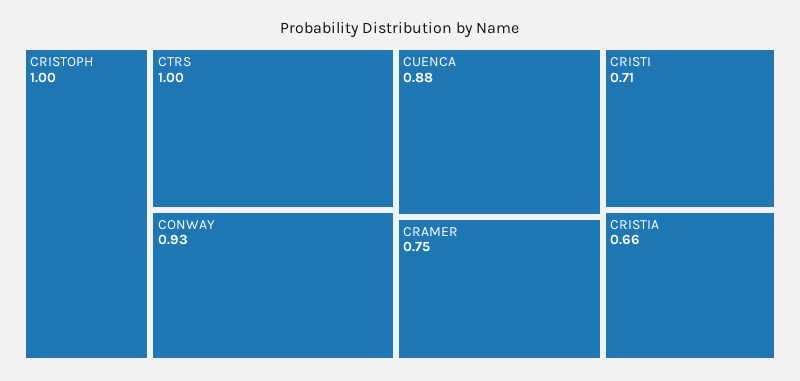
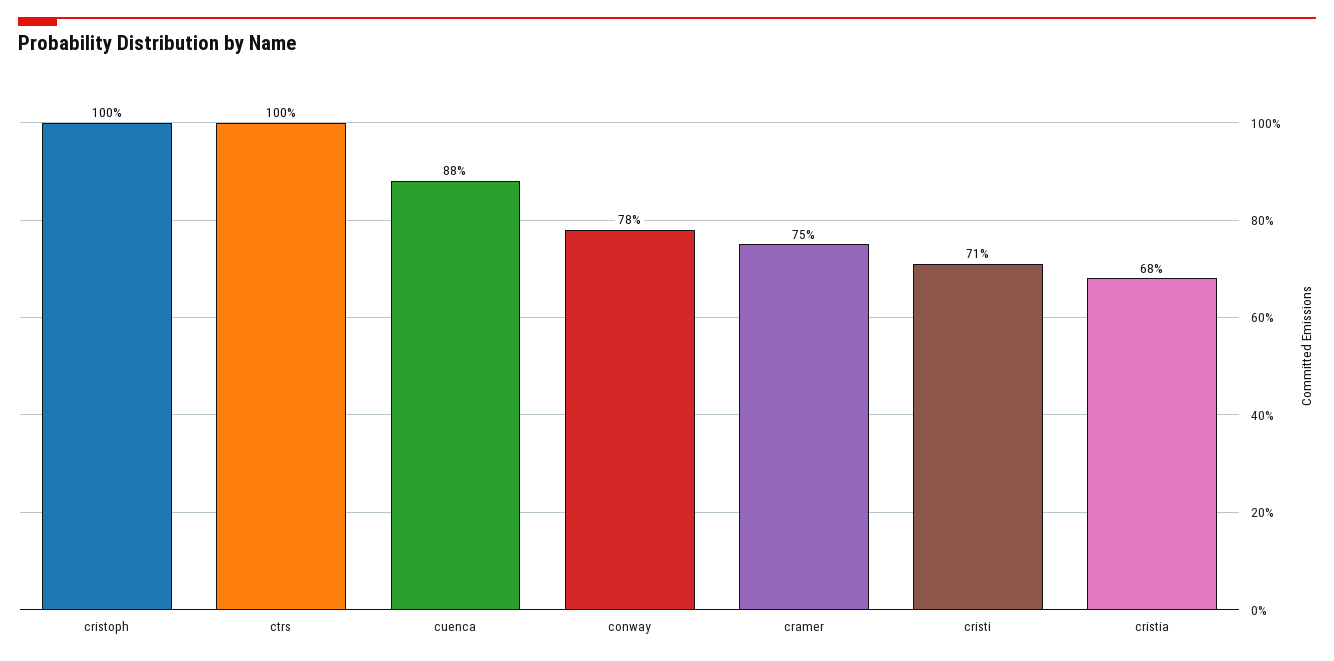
CONWAY: 0.93 -> 0.78
CRISTIA: 0.66 -> 0.68

